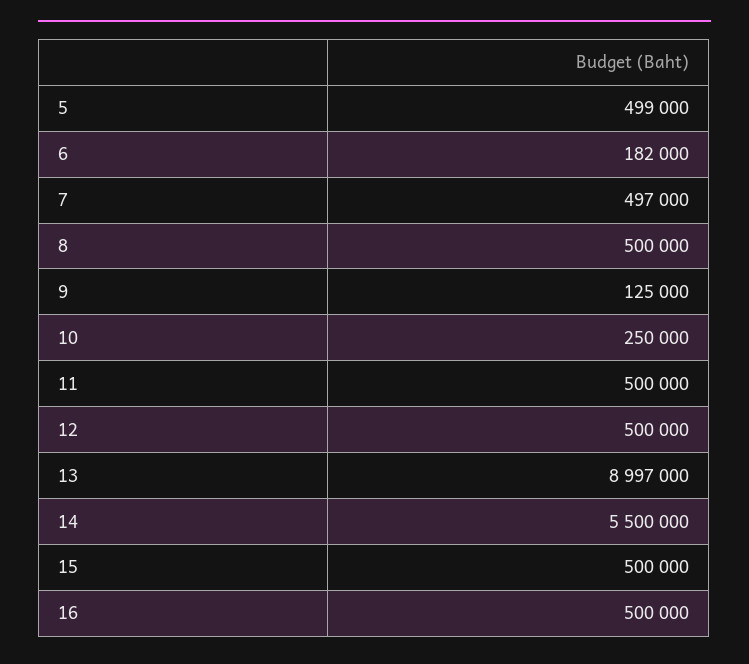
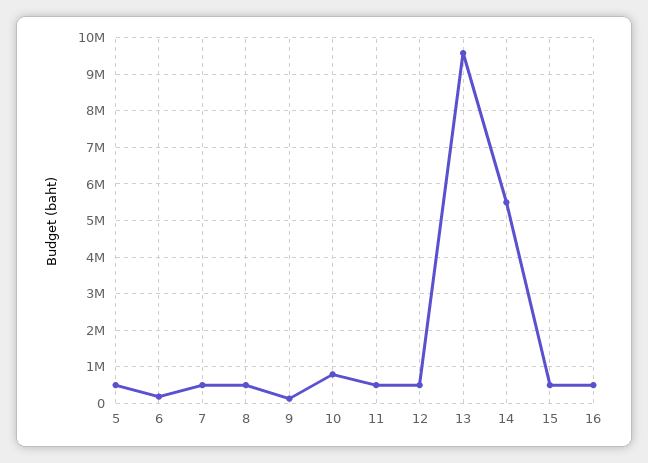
10: 250000 -> 800000
13: 8997000 -> 9600000

